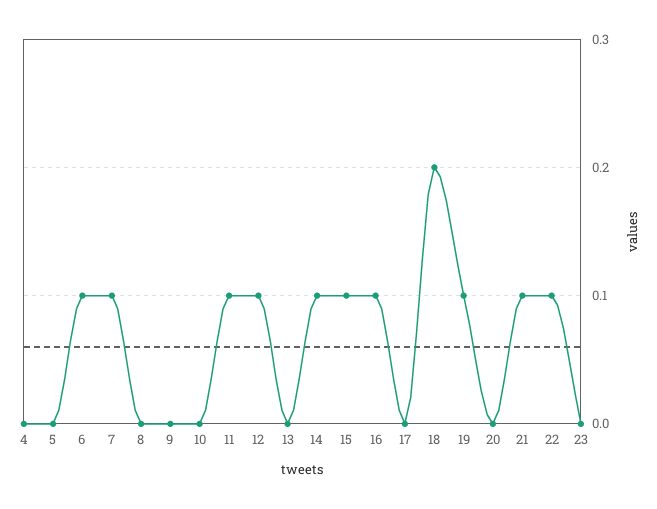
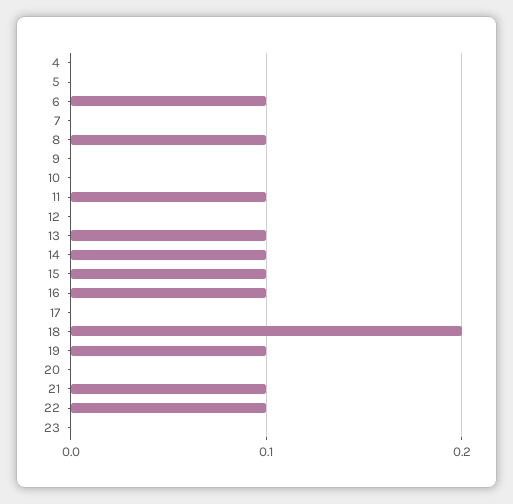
7: 0.1 -> 0
8: 0 -> 0.1
12: 0.1 -> 0
13: 0 -> 0.1

